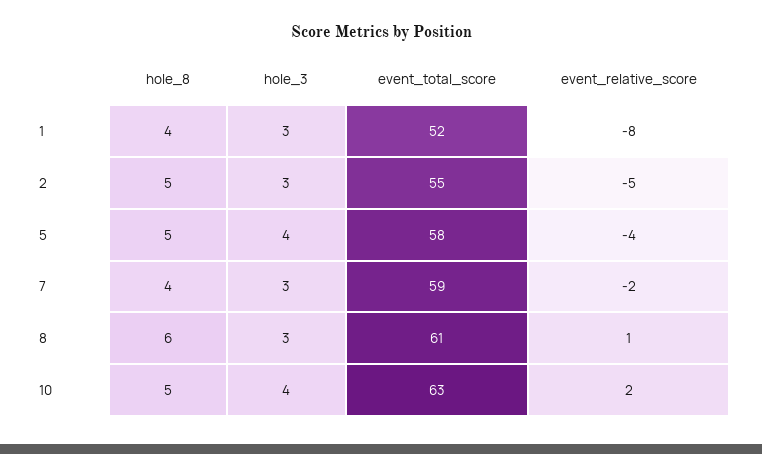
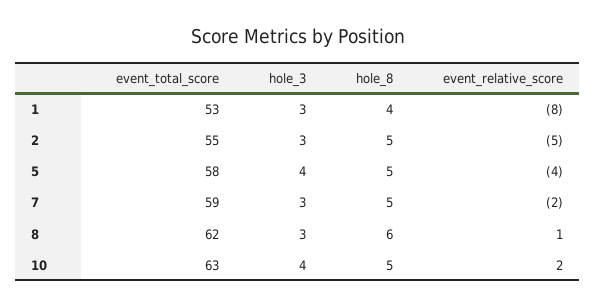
event_total_score, 1: 52 -> 53
hole_8, 7: 4 -> 5
event_total_score, 8: 61 -> 62

